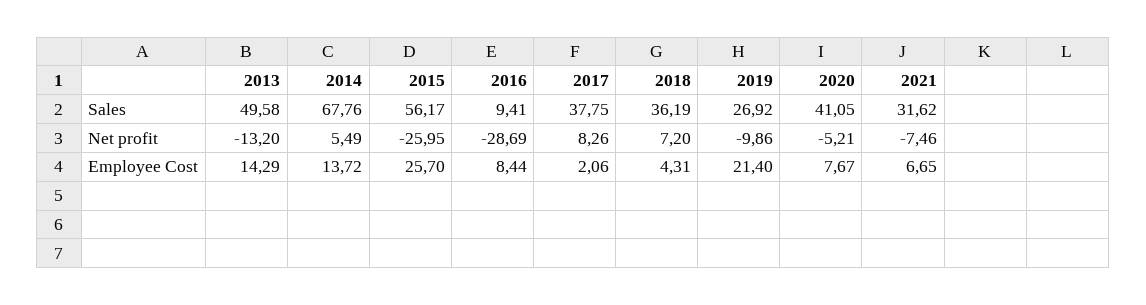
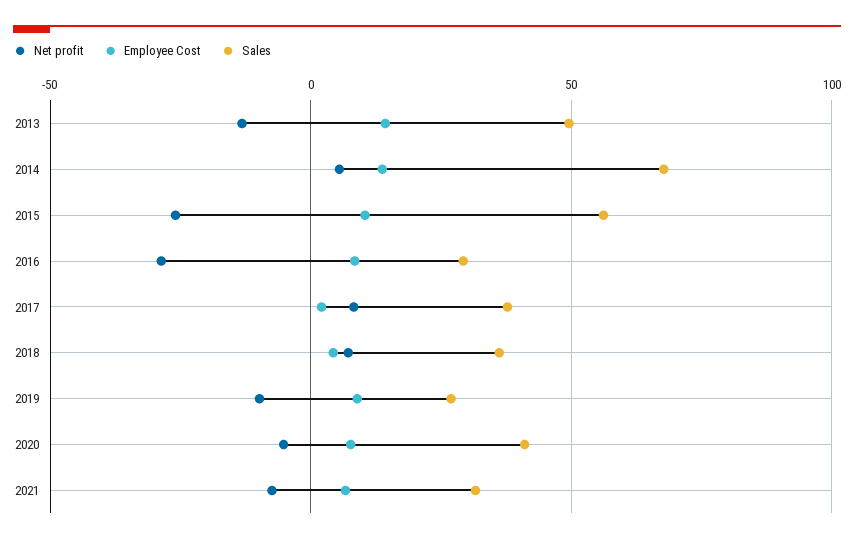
Sales, 2016: 9.41 -> 30
Employee Cost, 2015: 25.7 -> 10
Employee Cost, 2019: 21.4 -> 10

